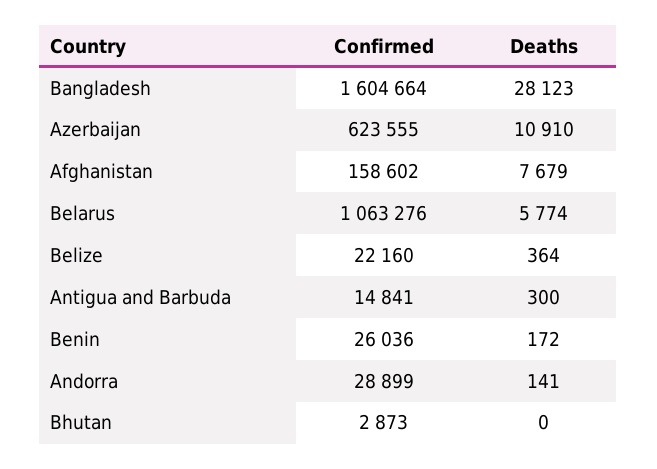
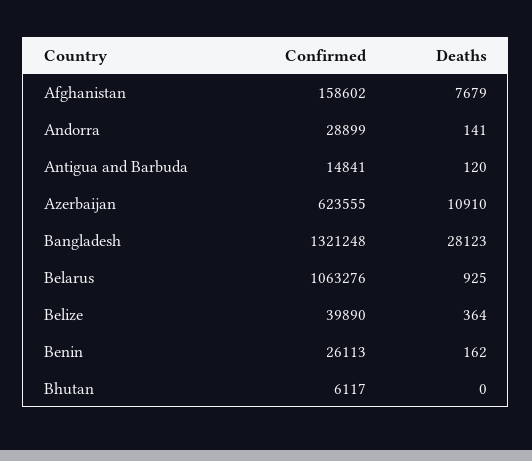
Confirmed, Bangladesh: 1604664 -> 1321248
Deaths, Belarus: 5774 -> 925
Confirmed, Belize: 22160 -> 39890
Deaths, Antigua and Barbuda: 300 -> 120
Confirmed, Benin: 26036 -> 26113
Deaths, Benin: 172 -> 162
Confirmed, Bhutan: 2873 -> 6117

